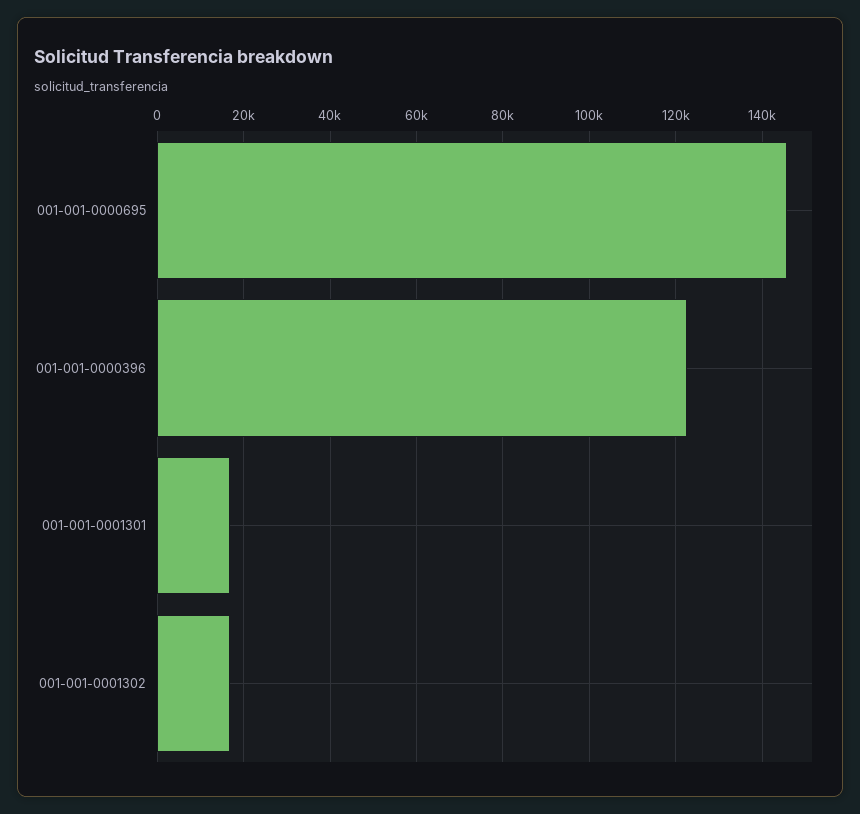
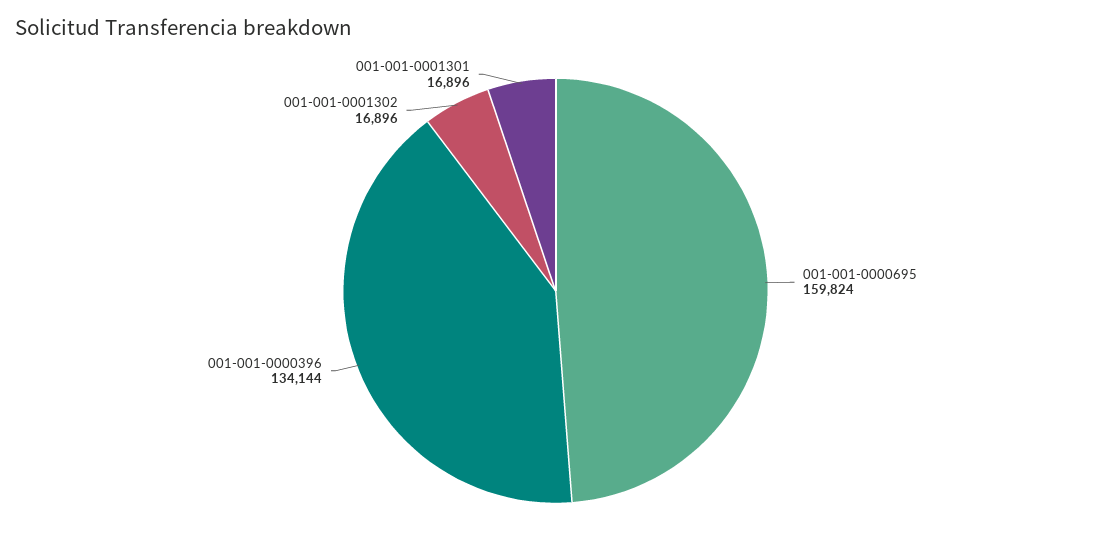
001-001-0000695: 146000 -> 159824
001-001-0000396: 122000 -> 134144

